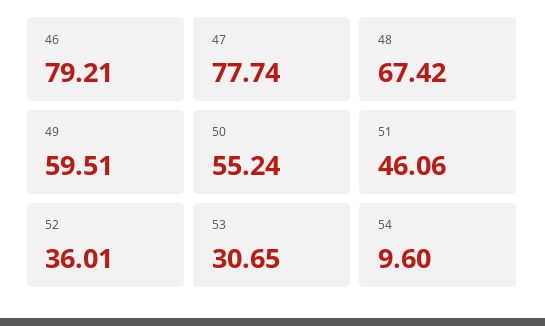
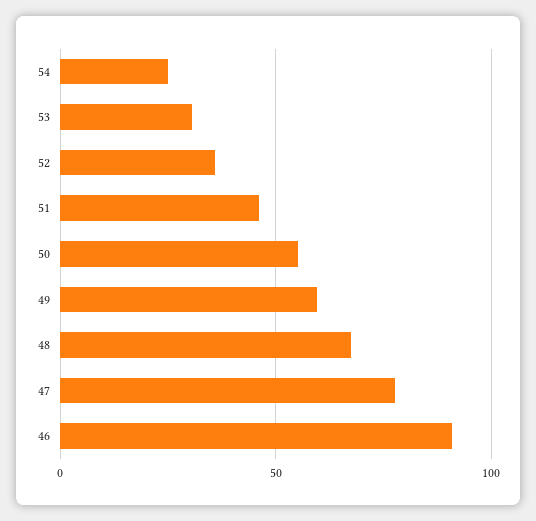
46: 79.21 -> 90
54: 9.6 -> 25

